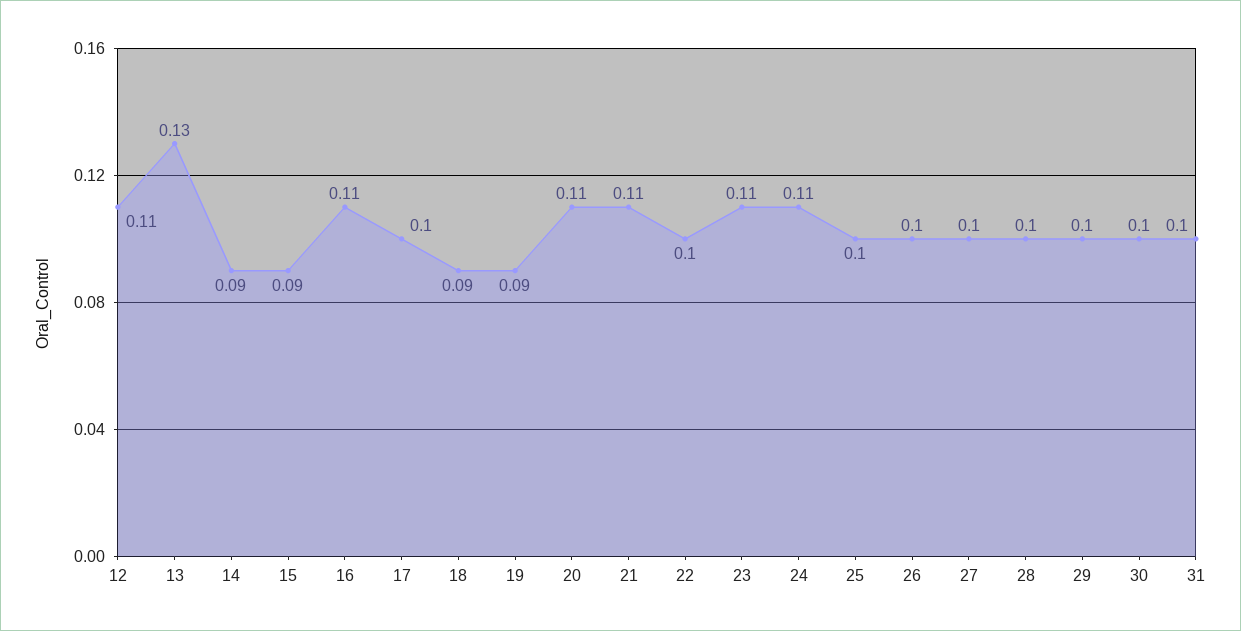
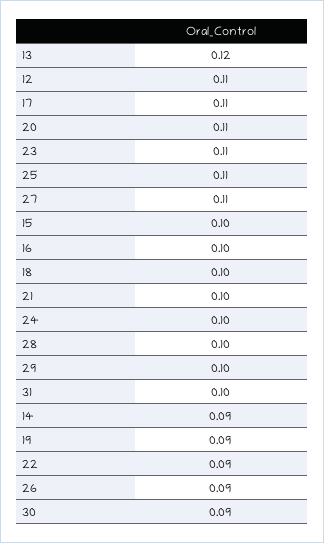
13: 0.13 -> 0.12
15: 0.09 -> 0.1
16: 0.11 -> 0.1
17: 0.1 -> 0.11
18: 0.09 -> 0.1
21: 0.11 -> 0.1
22: 0.1 -> 0.09
24: 0.11 -> 0.1
25: 0.1 -> 0.11
26: 0.1 -> 0.09
27: 0.1 -> 0.11
30: 0.1 -> 0.09

